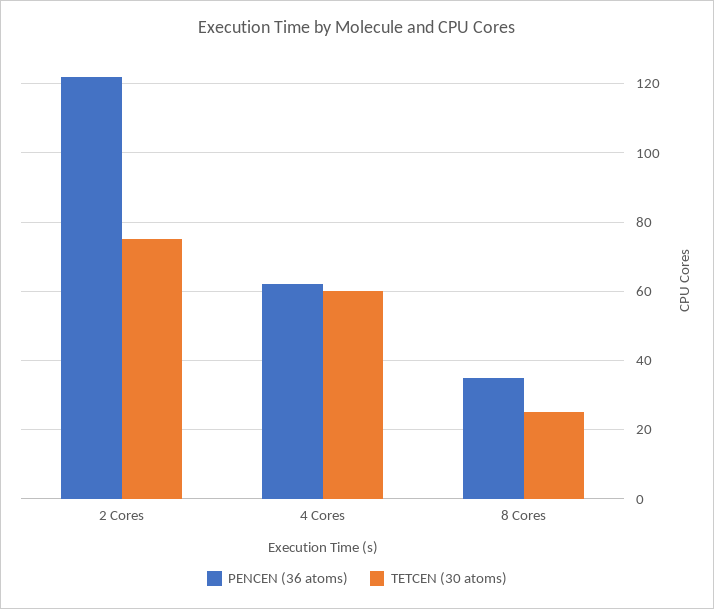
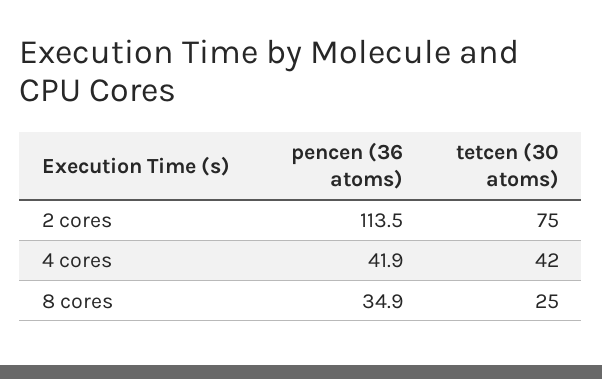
PENCEN (36 atoms), 2 Cores: 122 -> 113.5
PENCEN (36 atoms), 4 Cores: 62 -> 41.9
TETCEN (30 atoms), 4 Cores: 60 -> 42

